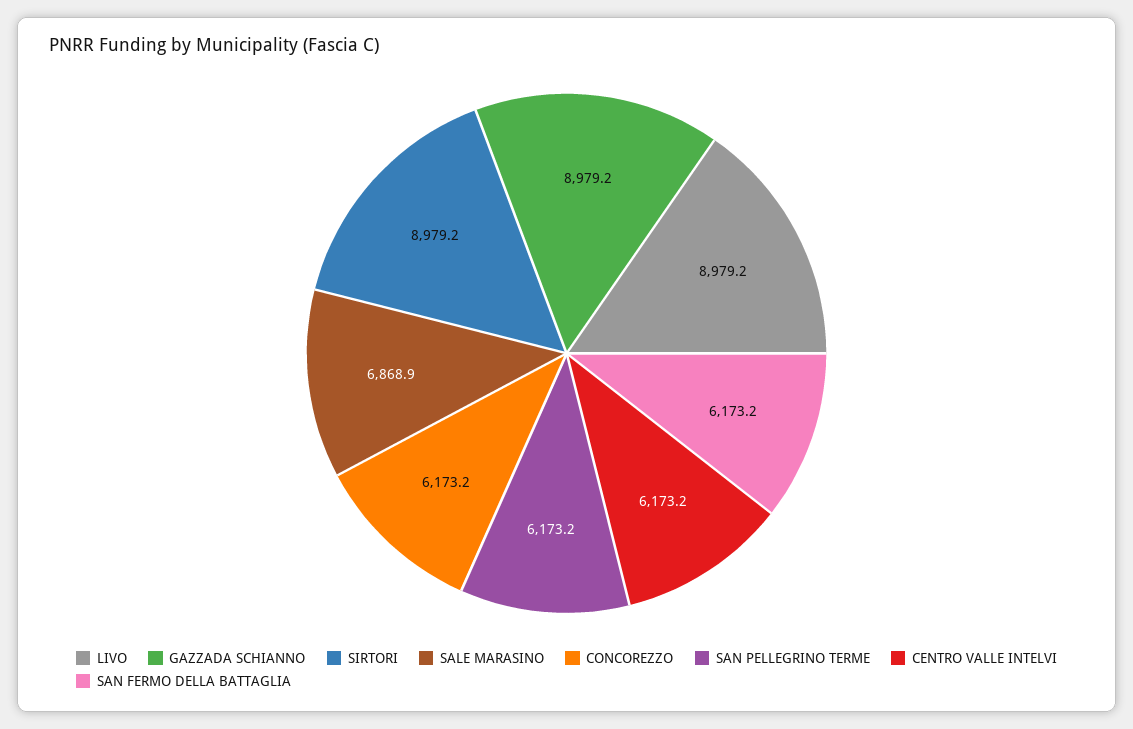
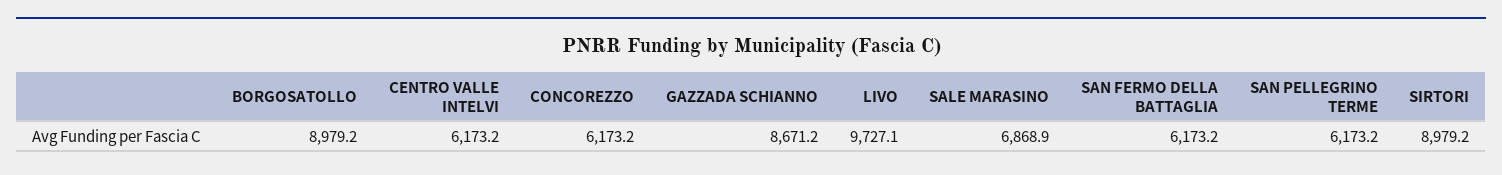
LIVO: 8979.2 -> 9727.1
GAZZADA SCHIANNO: 8979.2 -> 8671.2
BORGOSATOLLO: none -> 8979.2

